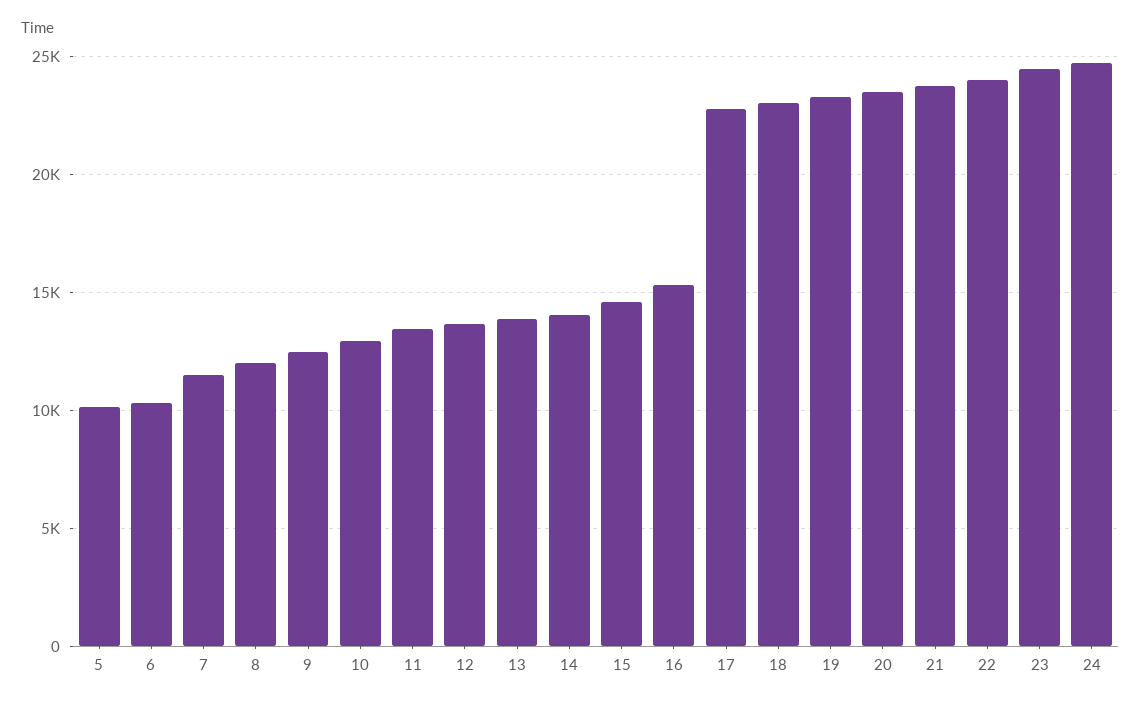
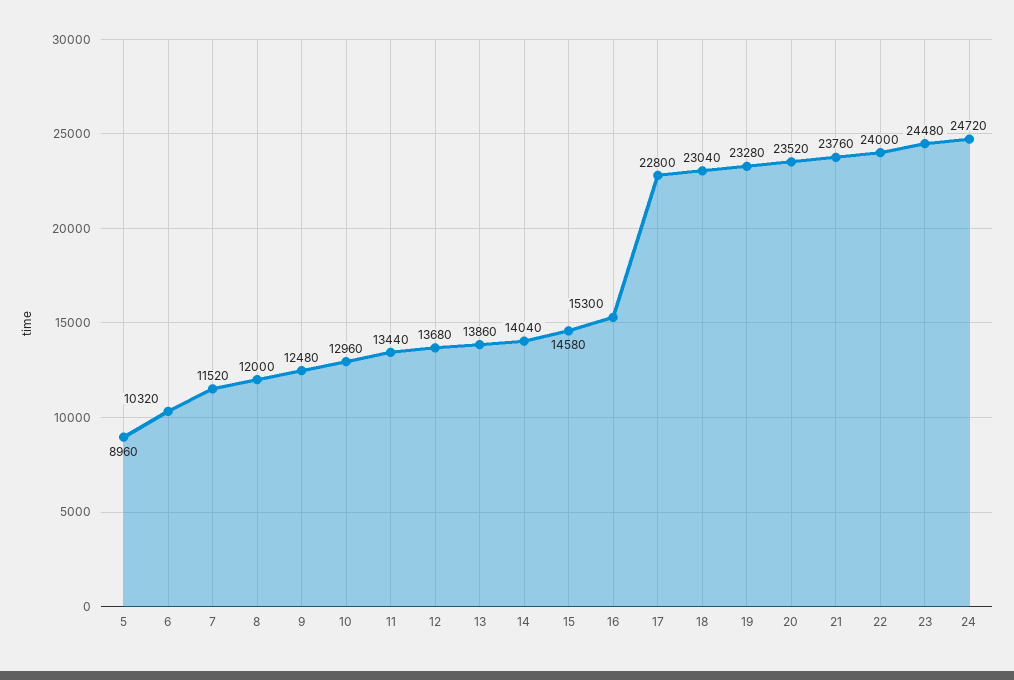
5: 10000 -> 8960

